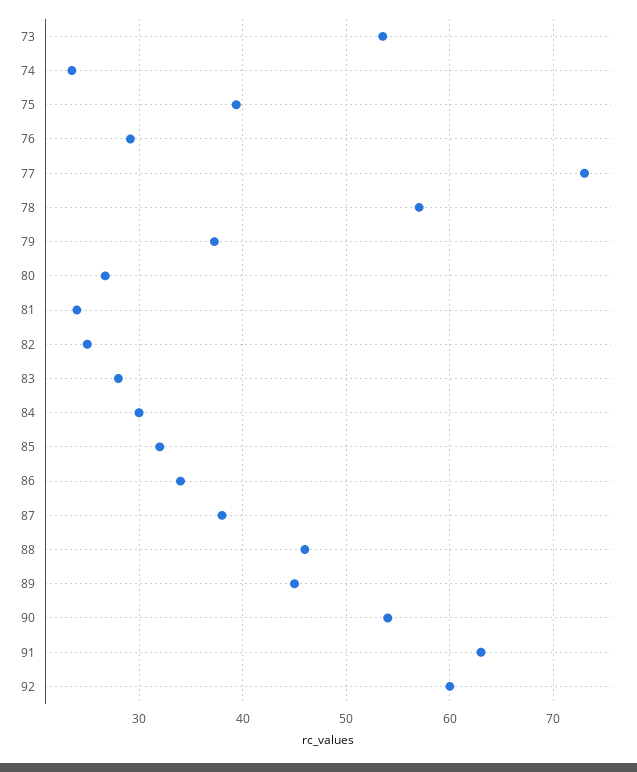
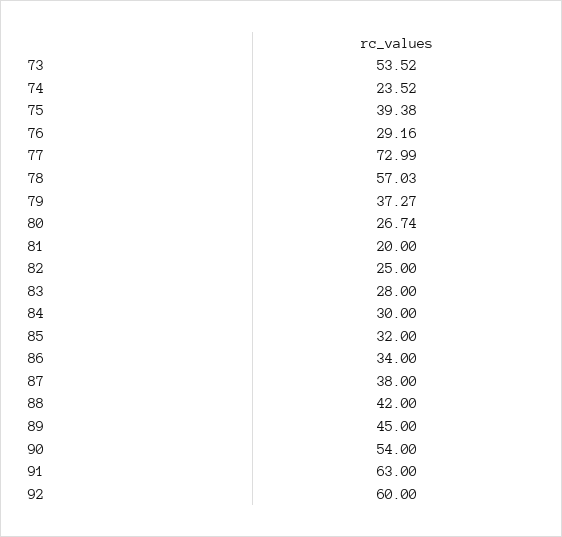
81: 24 -> 20
88: 46 -> 42

